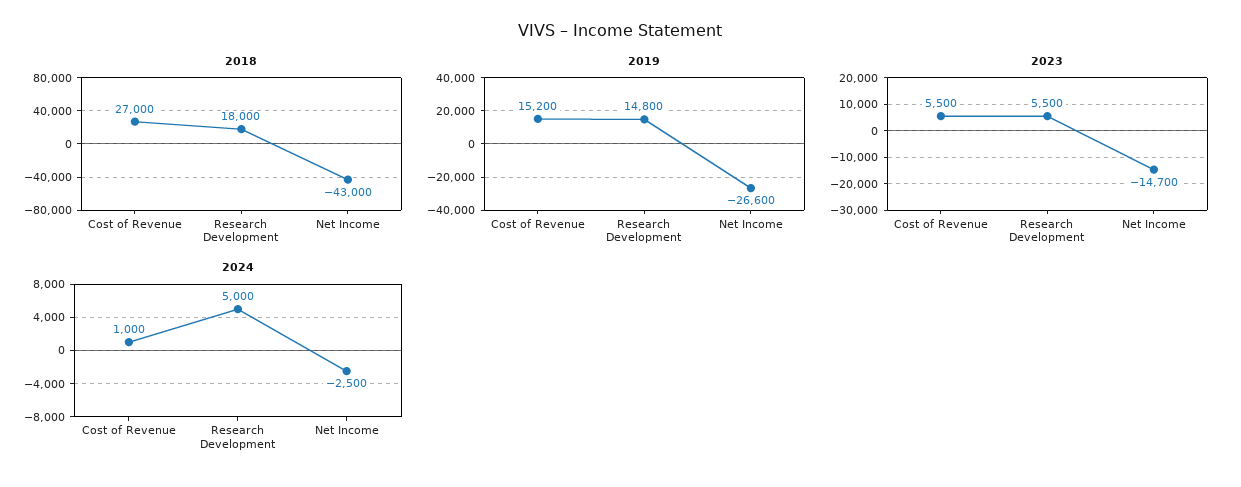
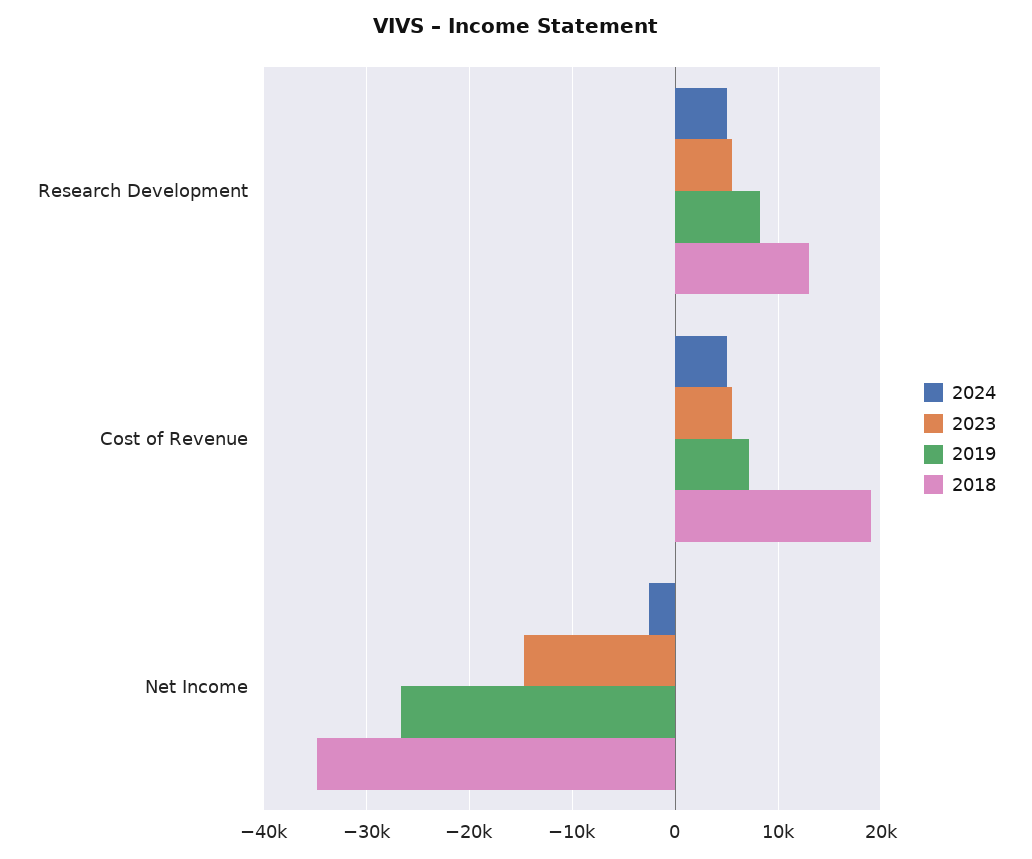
2018, Cost of Revenue: 27000 -> 19000
2018, Research Development: 18000 -> 13000
2018, Net Income: -43000 -> -35000
2019, Cost of Revenue: 15200 -> 7000
2019, Research Development: 14800 -> 8000
2024, Cost of Revenue: 1000 -> 5000

